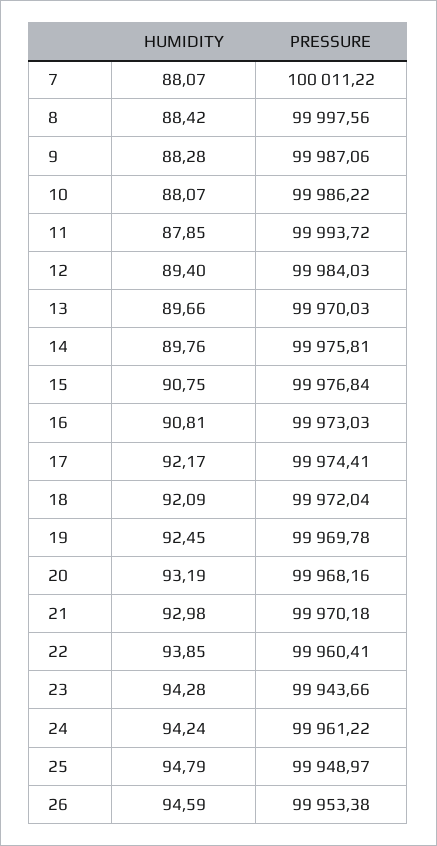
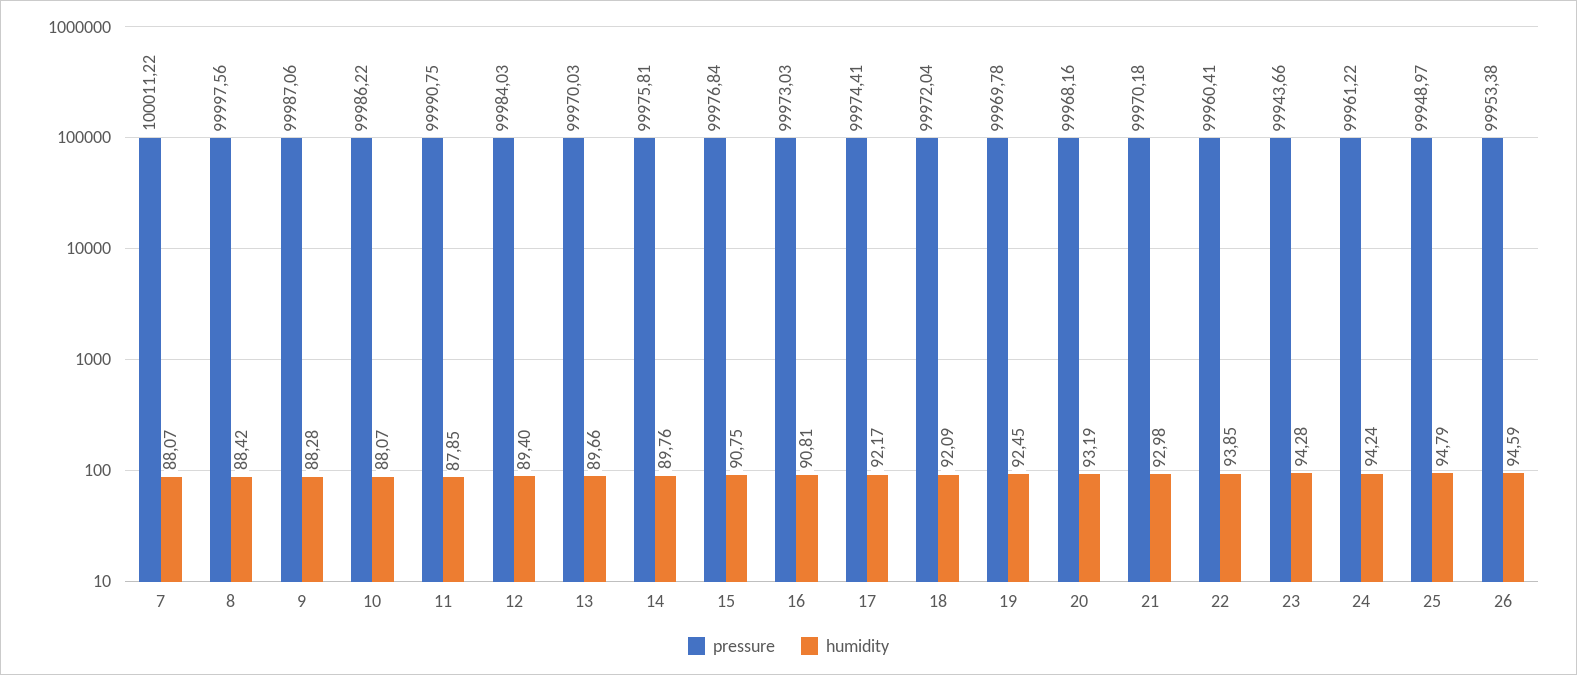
PRESSURE, 11: 99993.72 -> 99990.75

